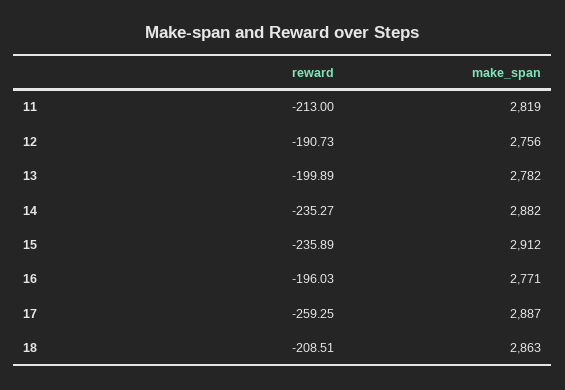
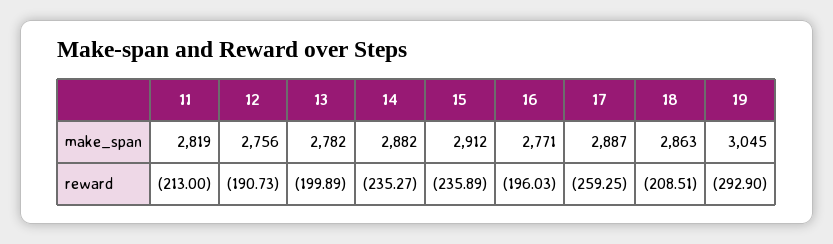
make_span, 19: none -> 3045
reward, 19: none -> -292.9

